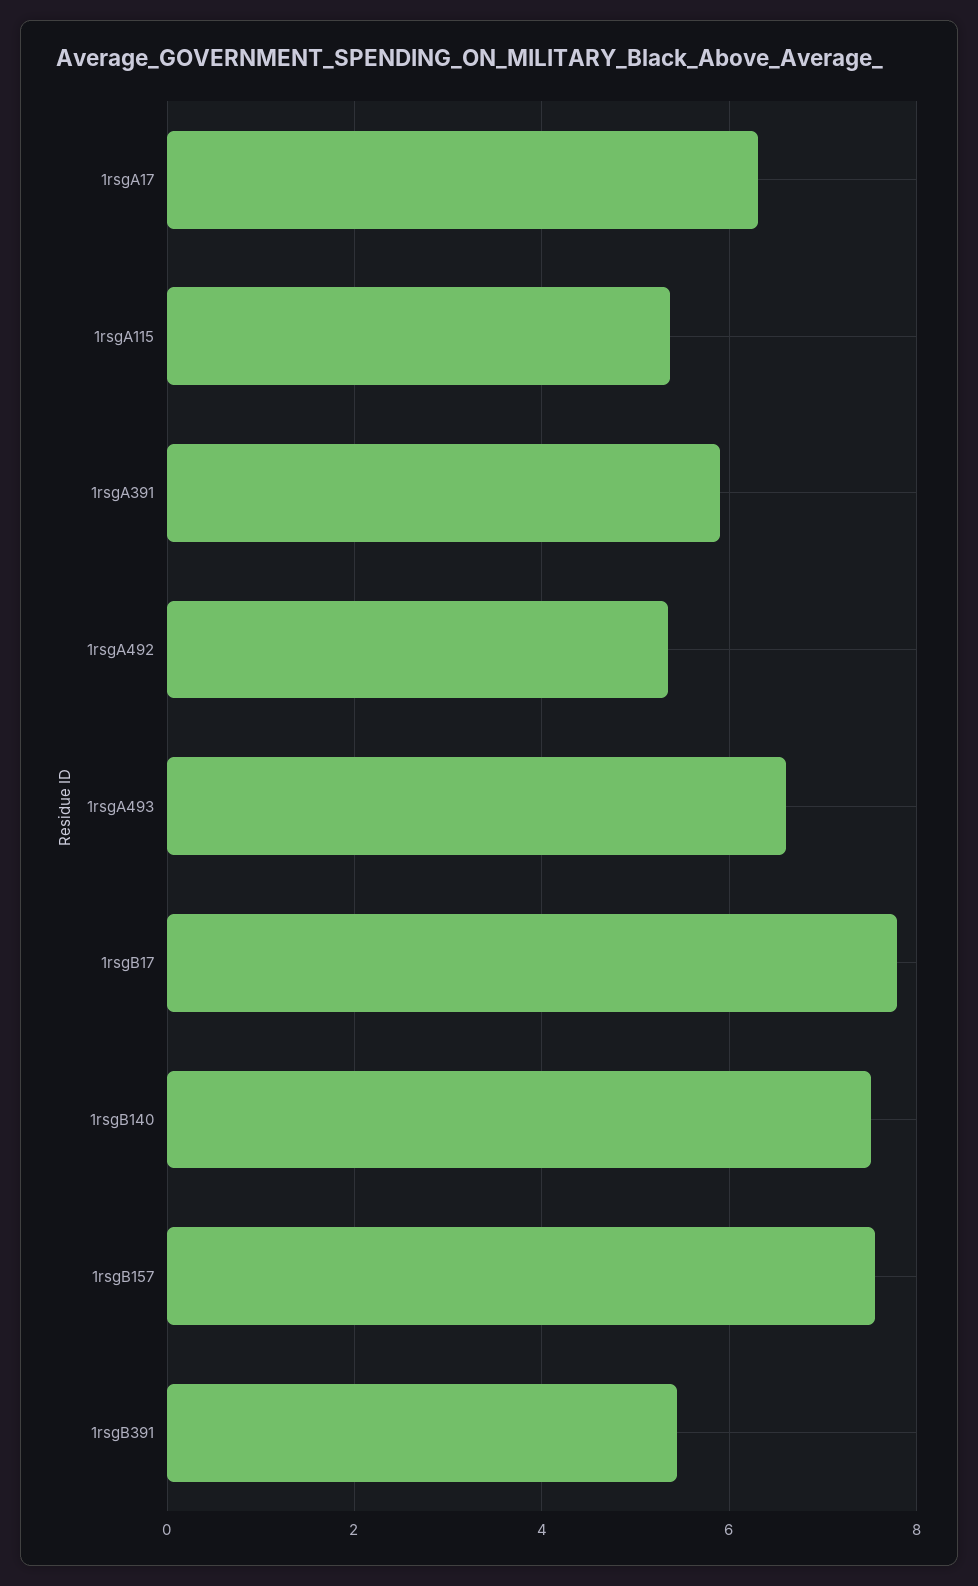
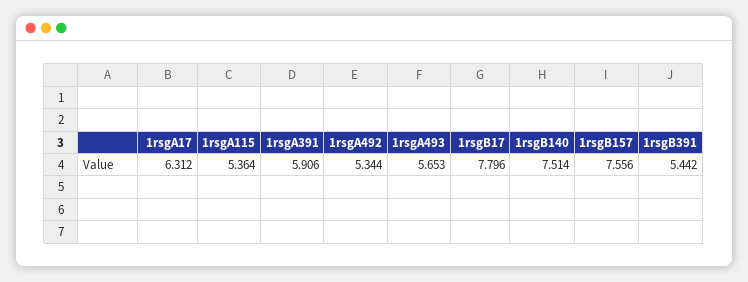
1rsgA493: 6.6 -> 5.653

